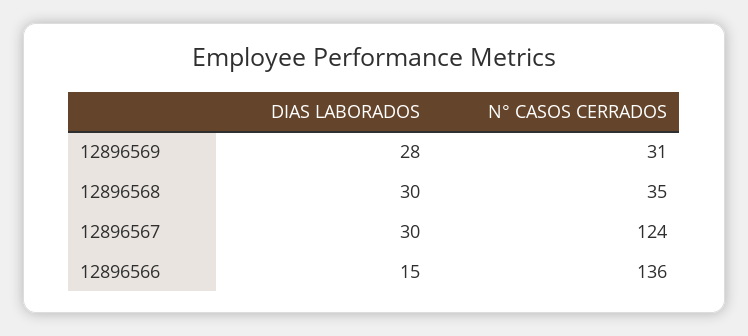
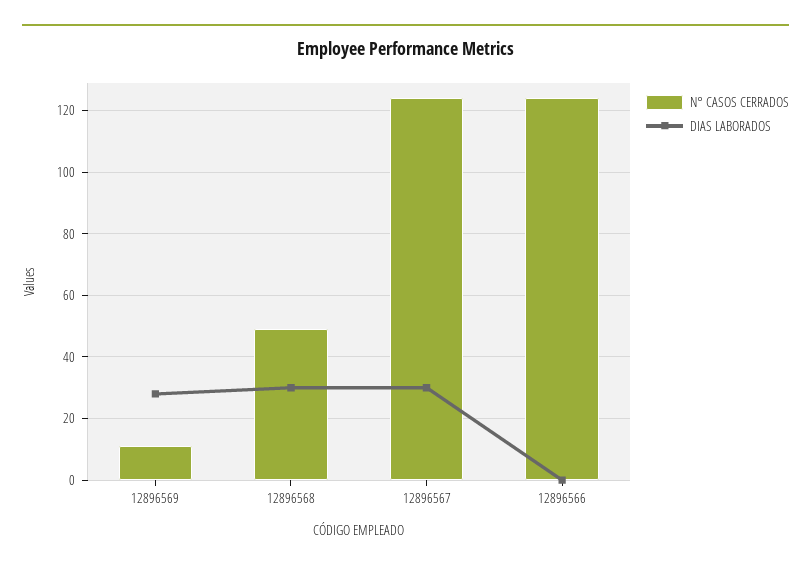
N° CASOS CERRADOS, 12896569: 31 -> 10
N° CASOS CERRADOS, 12896568: 35 -> 50
DIAS LABORADOS, 12896566: 15 -> 0
N° CASOS CERRADOS, 12896566: 136 -> 125

